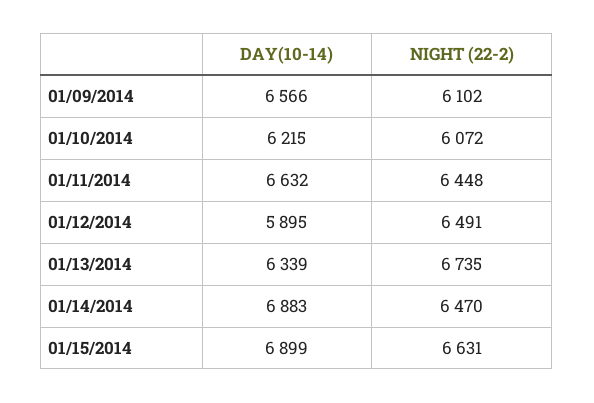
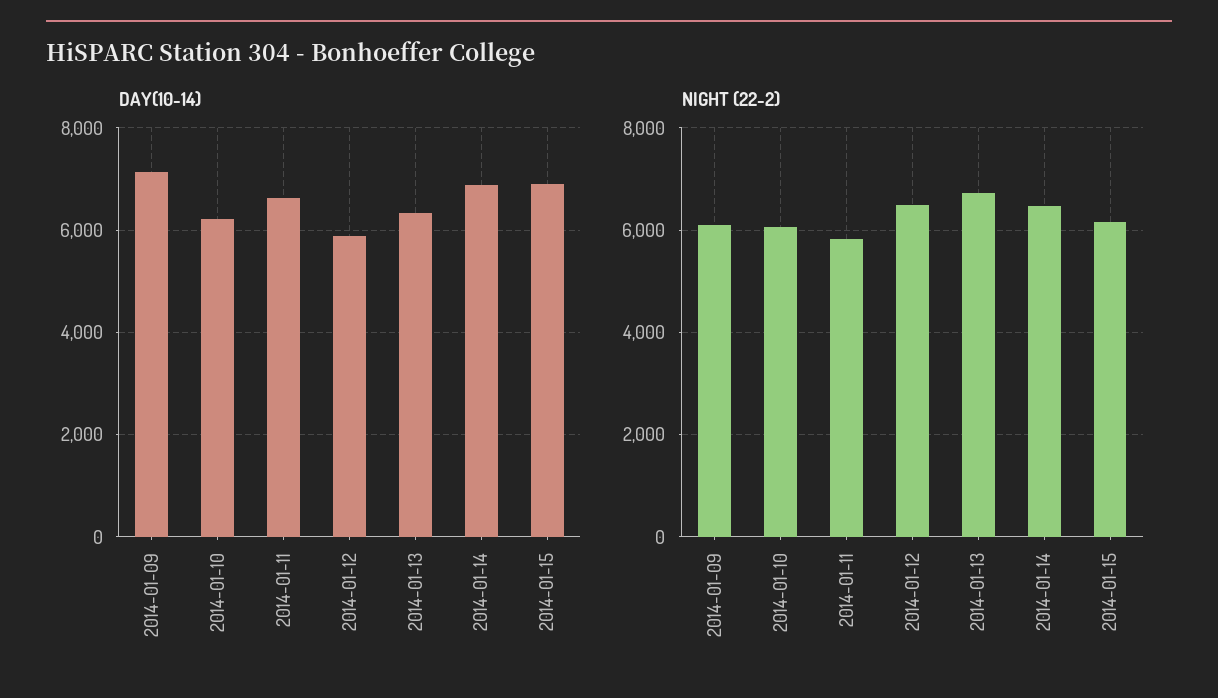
DAY(10-14), 01/09/2014: 6566 -> 7200
NIGHT (22-2), 01/11/2014: 6448 -> 5800
NIGHT (22-2), 01/15/2014: 6631 -> 6200

